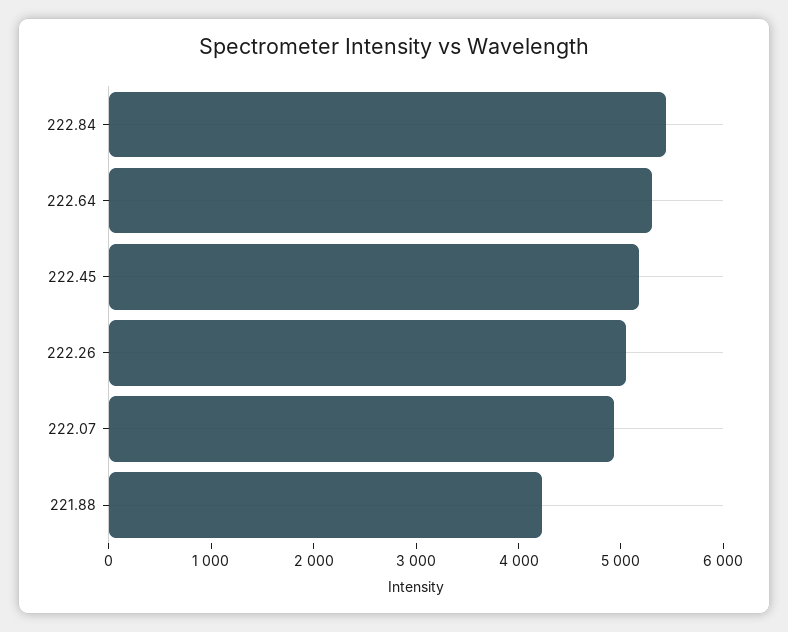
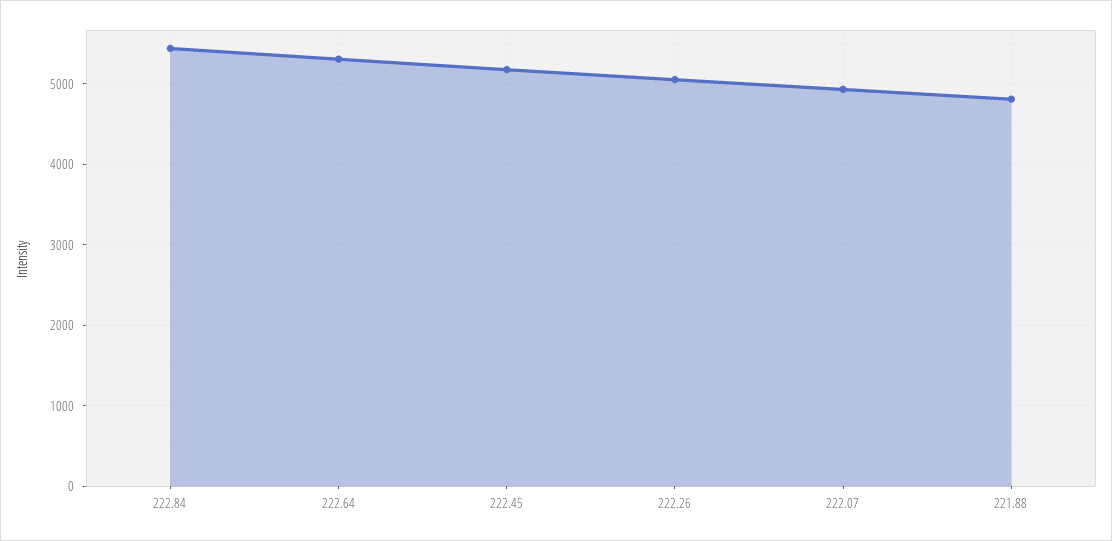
221.88: 4200 -> 4800

